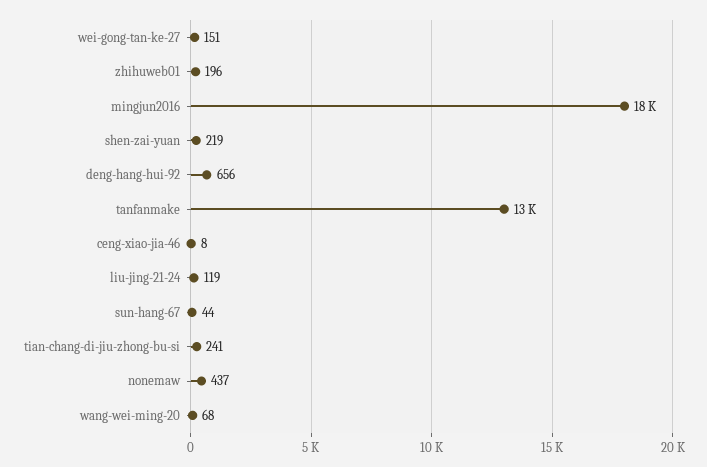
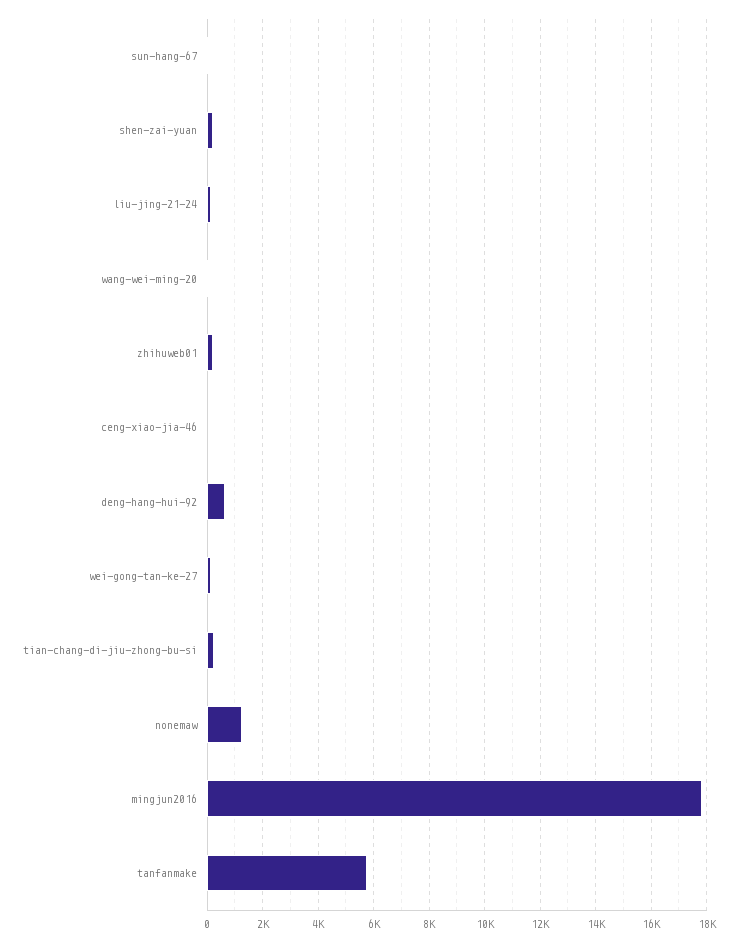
tanfanmake: 13000 -> 5750
nonemaw: 437 -> 1250

